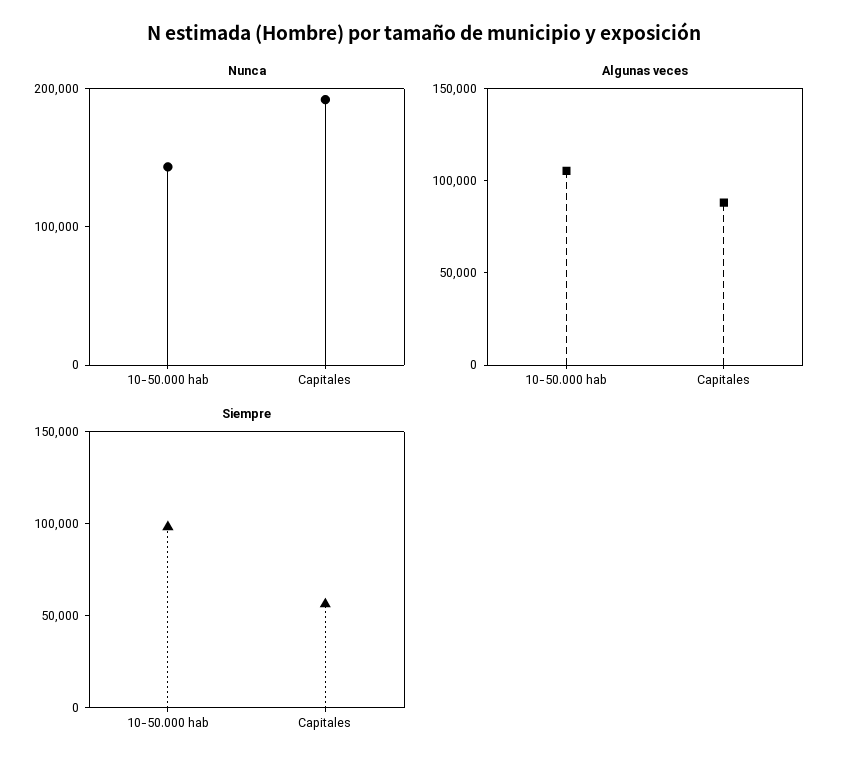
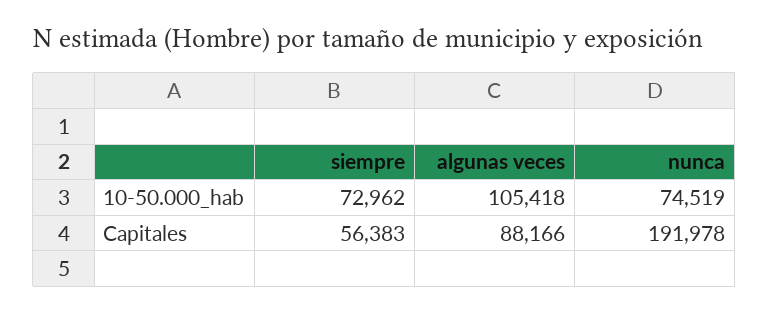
Nunca, 10-50.000 hab: 140000 -> 74519
Siempre, 10-50.000 hab: 100000 -> 72962

